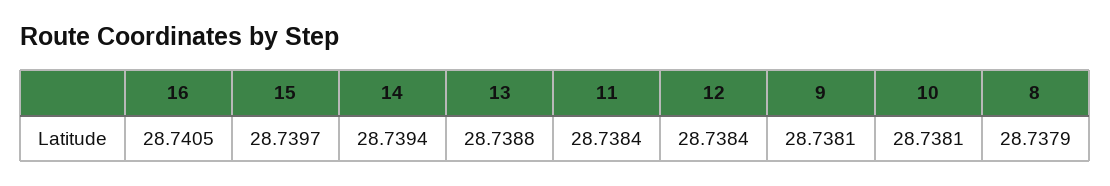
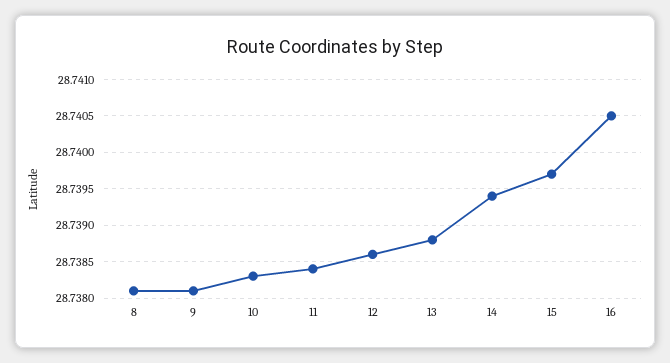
12: 28.7384 -> 28.7386
10: 28.7381 -> 28.7383
8: 28.7379 -> 28.7381

